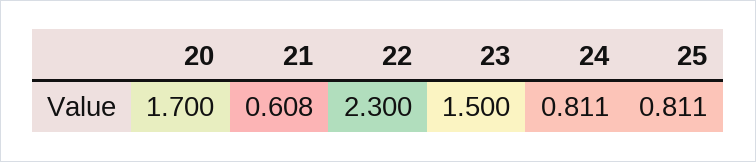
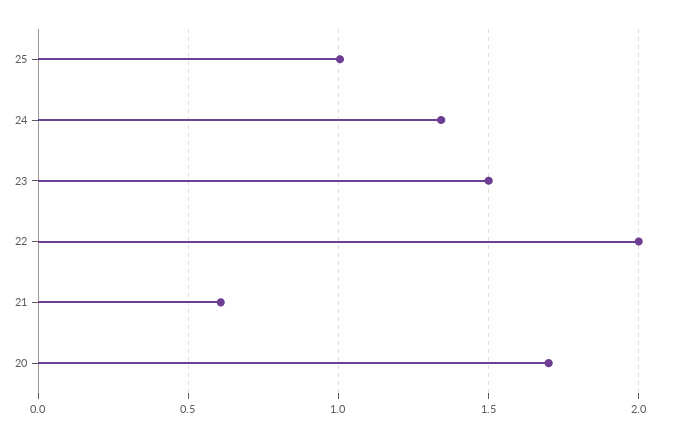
22: 2.3 -> 2
24: 0.811 -> 1.35
25: 0.811 -> 1

